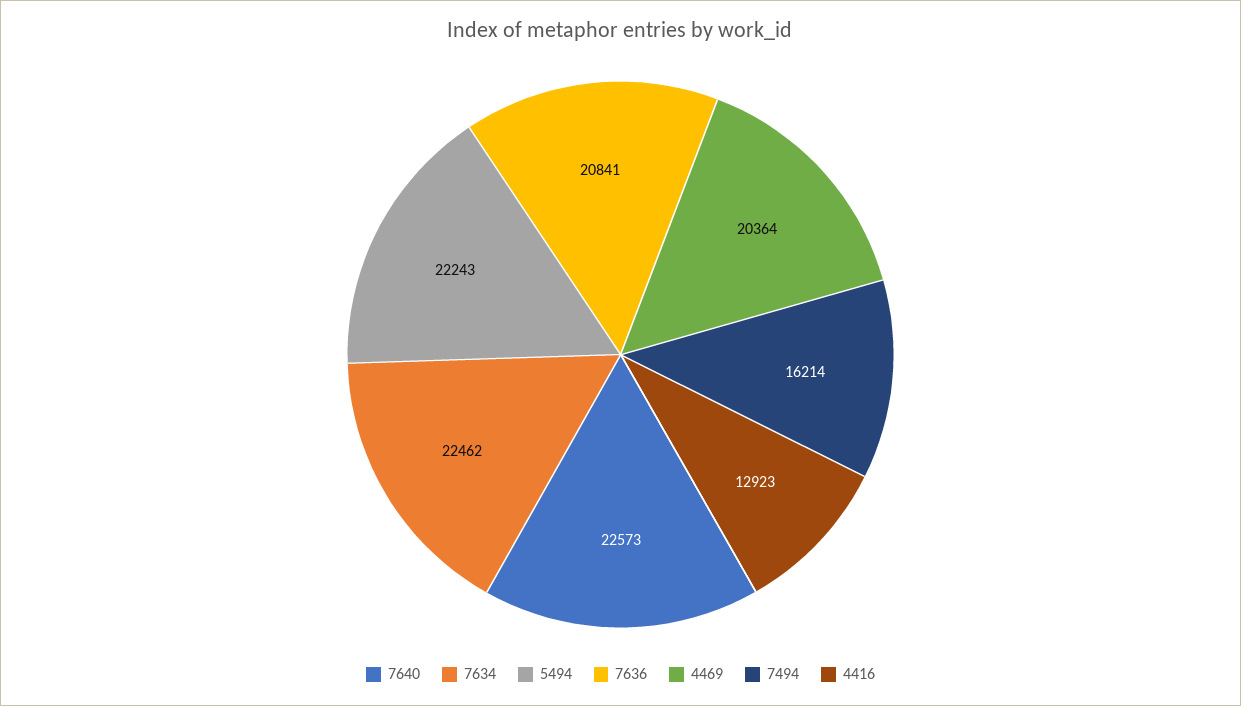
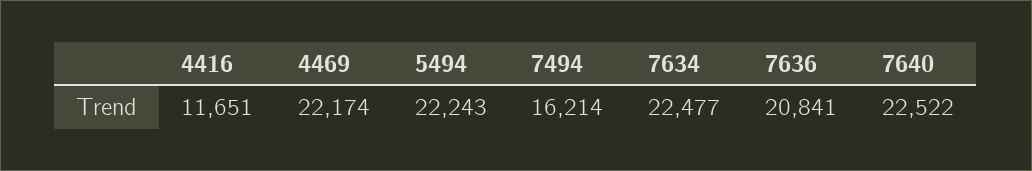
7640: 22573 -> 22522
7634: 22462 -> 22477
4469: 20364 -> 22174
4416: 12923 -> 11651

